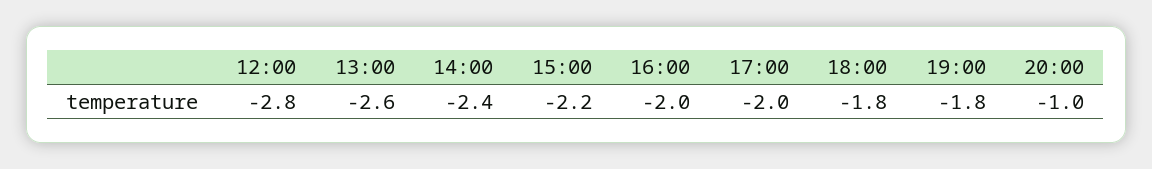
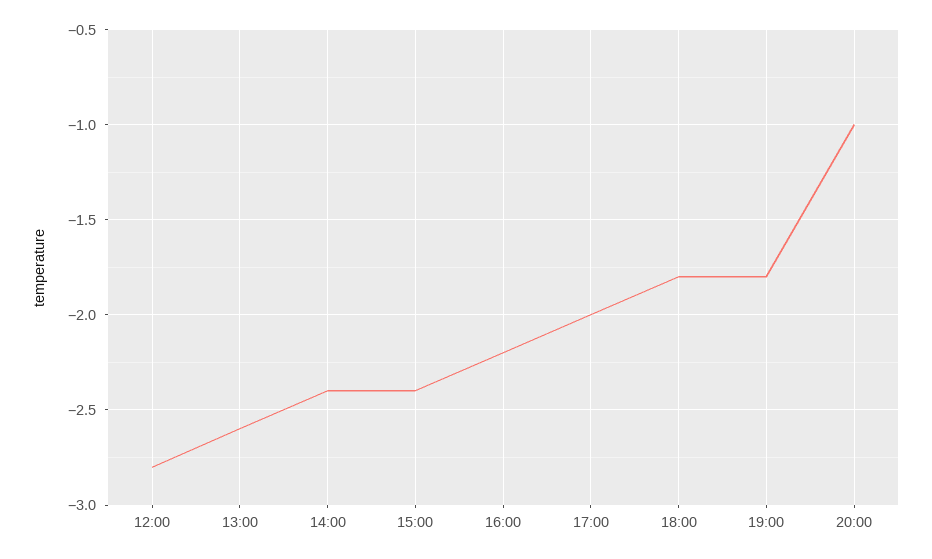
15:00: -2.2 -> -2.4
16:00: -2 -> -2.2

